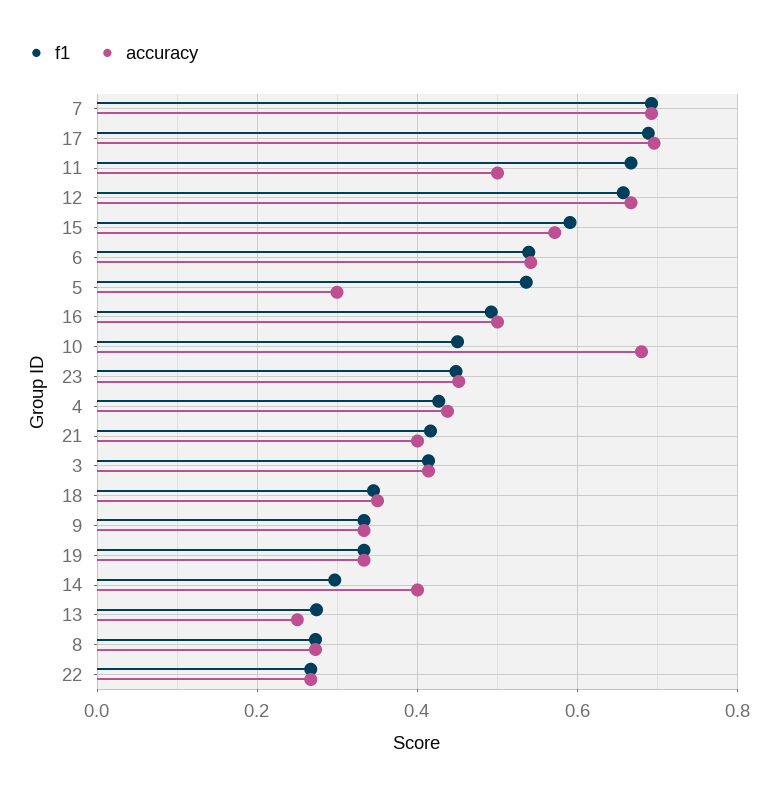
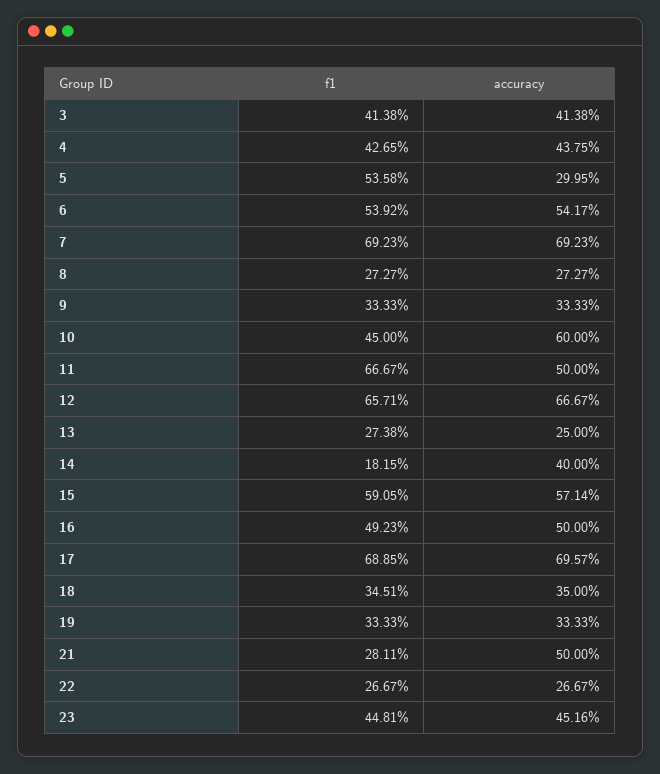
accuracy, 10: 0.68 -> 0.6
f1, 21: 0.42 -> 0.2811
accuracy, 21: 0.4 -> 0.5
f1, 14: 0.3 -> 0.1815

